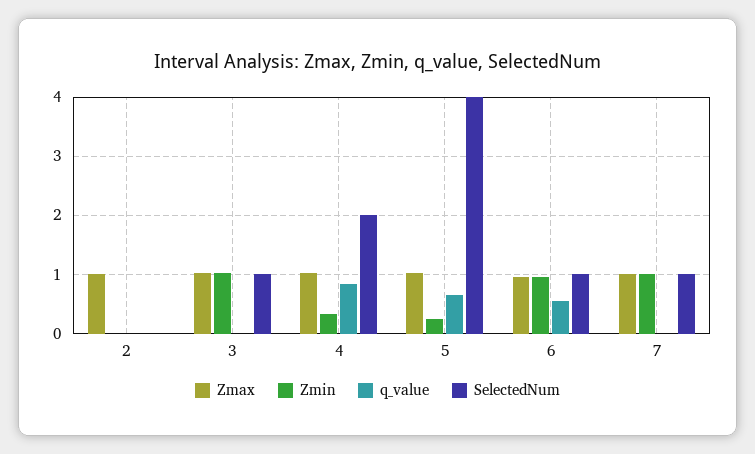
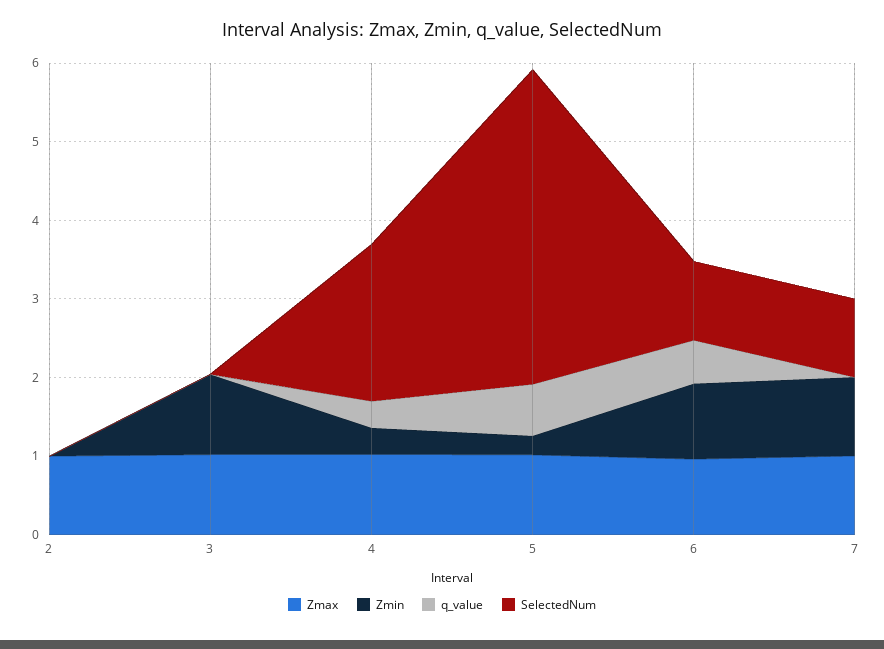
SelectedNum, 3: 1 -> 0
q_value, 4: 0.8 -> 0.4

